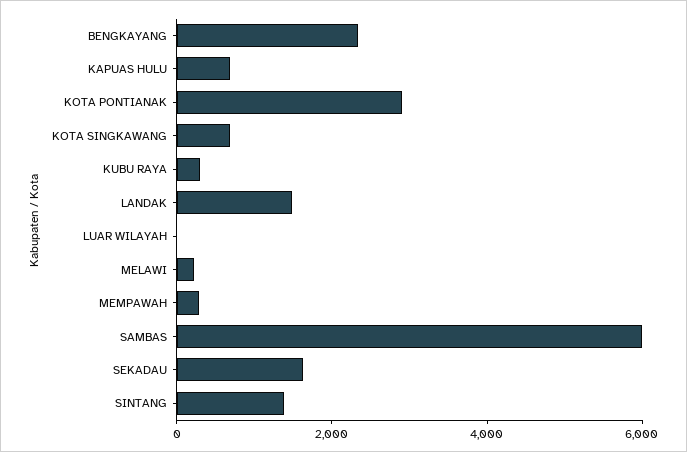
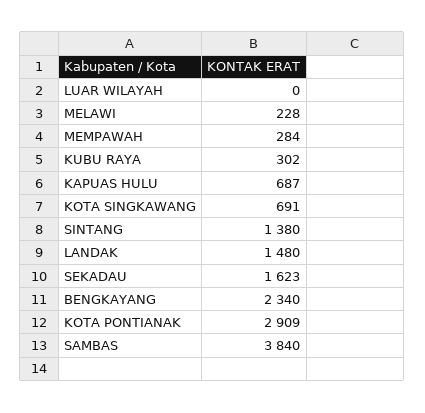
SAMBAS: 6000 -> 3840

